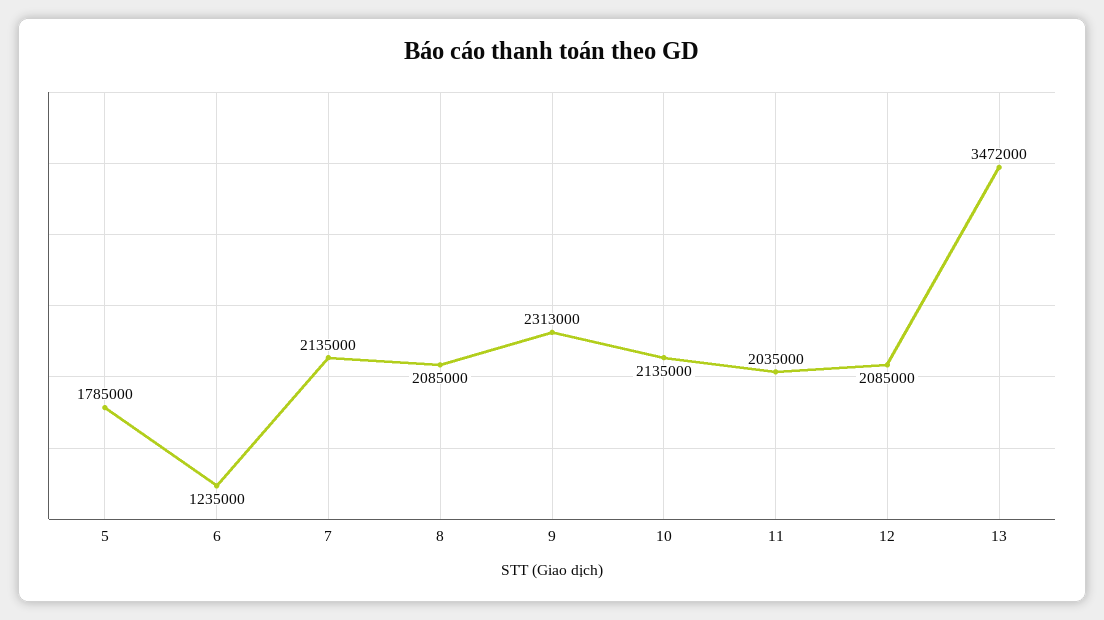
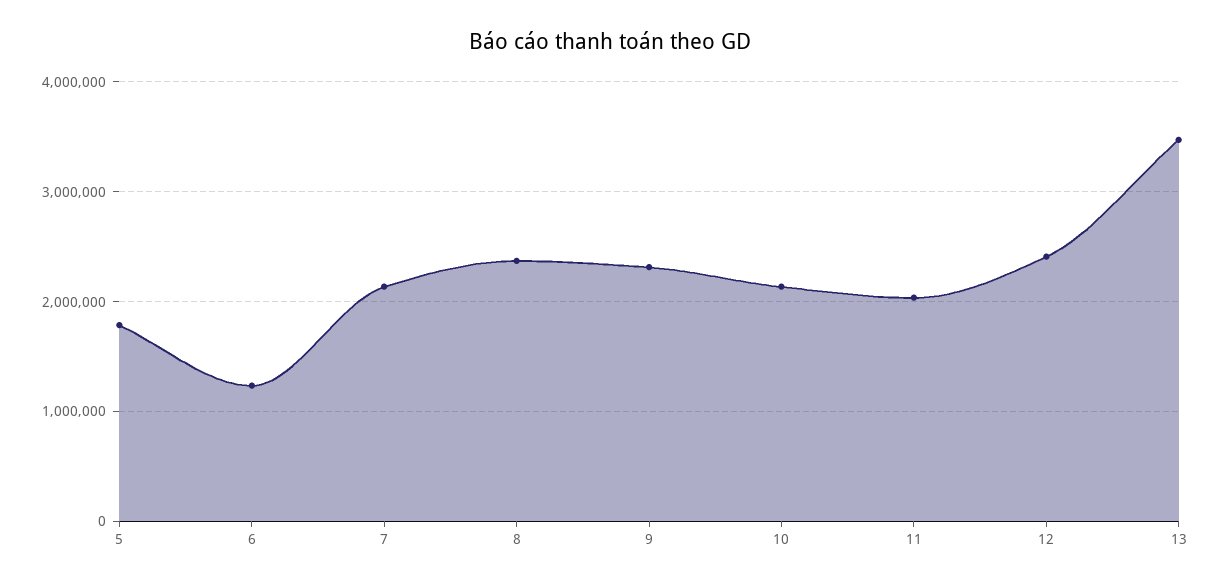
8: 2085000 -> 2400000
12: 2085000 -> 2400000

